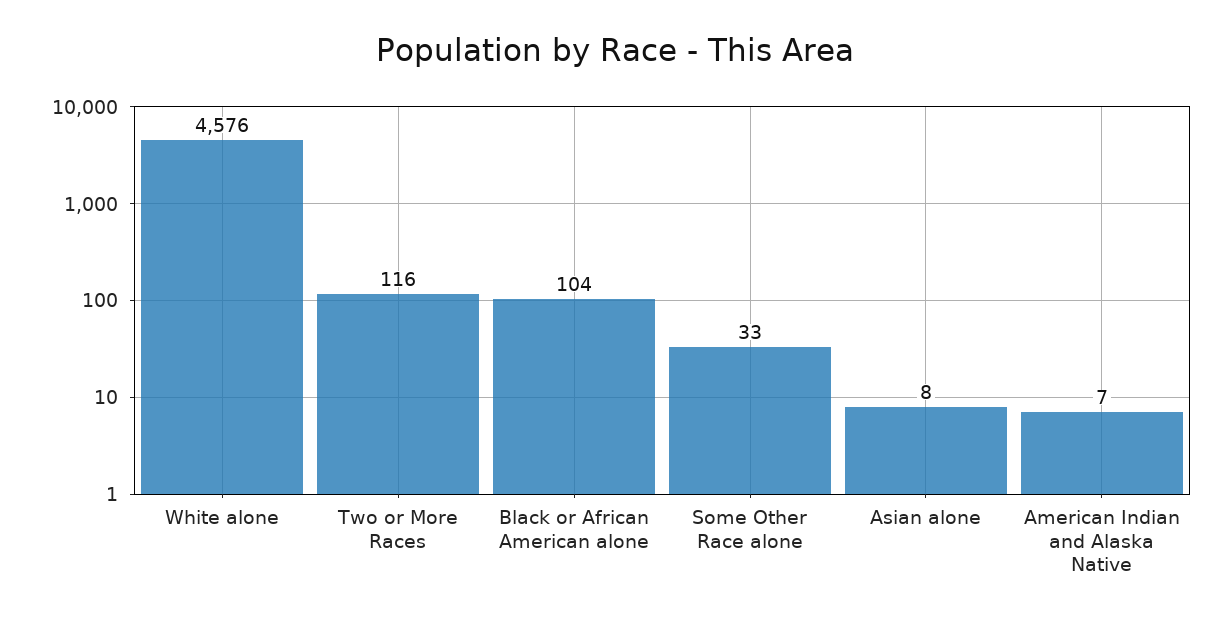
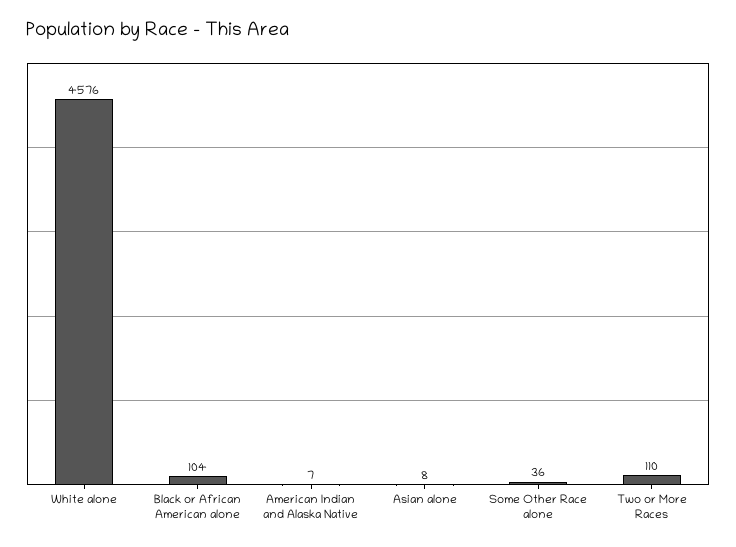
Two or More Races: 116 -> 110
Some Other Race alone: 33 -> 36

